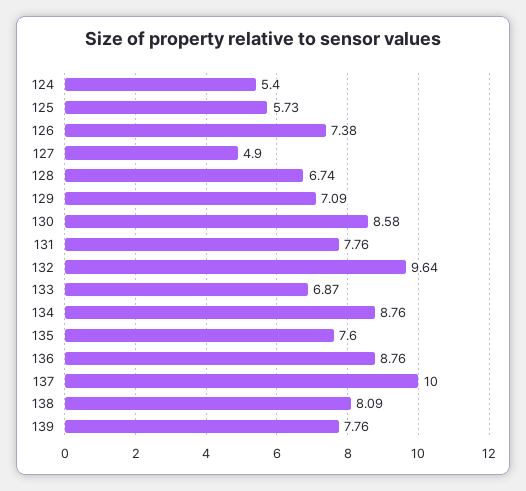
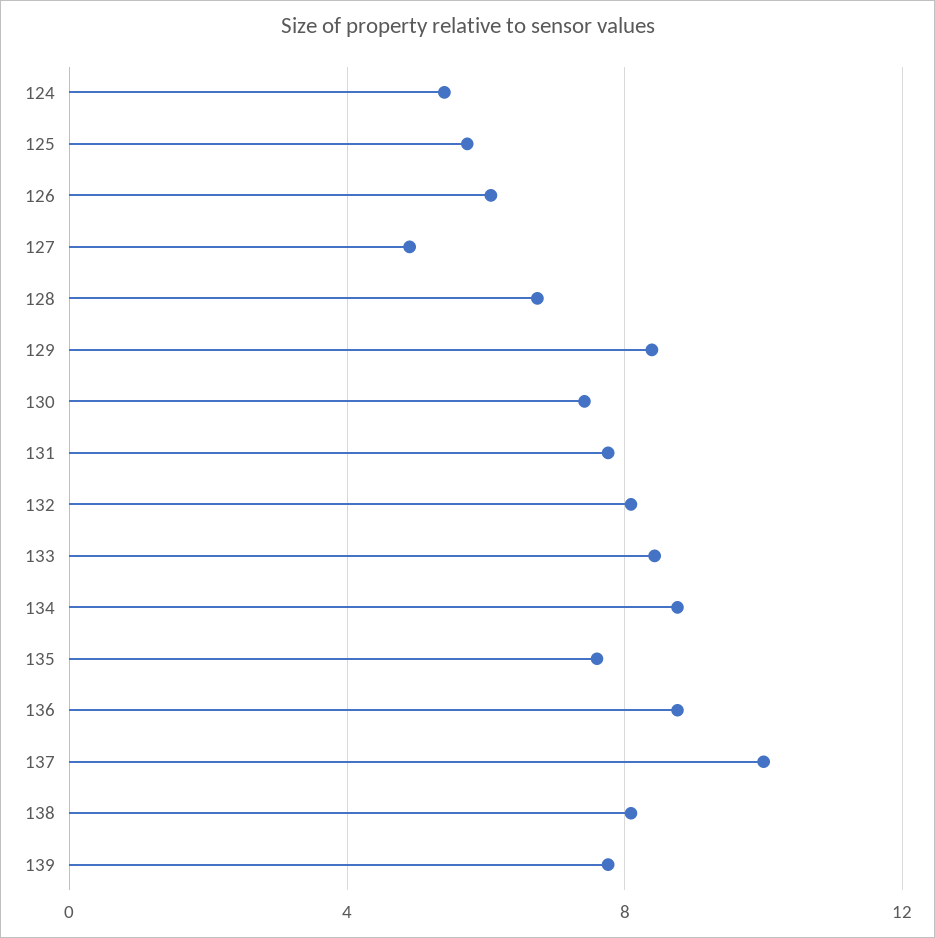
126: 7.38 -> 6
129: 7.09 -> 8.5
130: 8.58 -> 7.5
132: 9.64 -> 8
133: 6.87 -> 8.5

